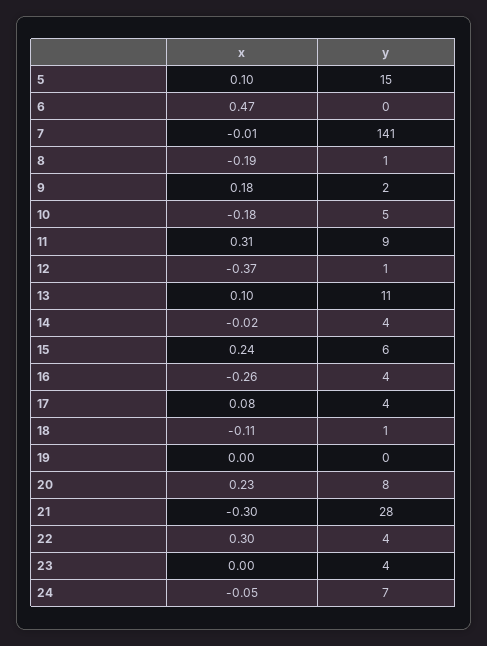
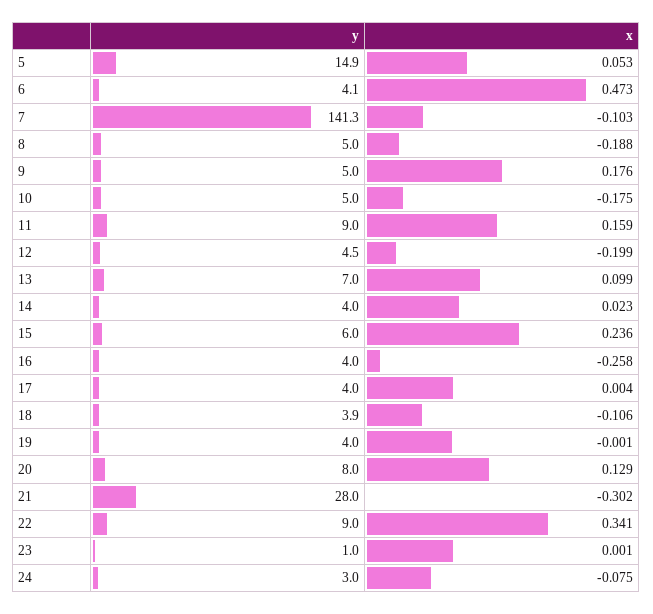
x, 5: 0.1 -> 0.053
y, 6: 0 -> 4.1
x, 7: -0.01 -> -0.103
y, 8: 1 -> 5
y, 9: 2 -> 5
x, 11: 0.31 -> 0.159
x, 12: -0.37 -> -0.199
y, 12: 1 -> 4.5
y, 13: 11 -> 7
x, 14: -0.02 -> 0.023
x, 17: 0.08 -> 0.004
y, 18: 1 -> 3.9
y, 19: 0 -> 4
x, 20: 0.23 -> 0.129
x, 22: 0.3 -> 0.341
y, 22: 4 -> 9
y, 23: 4 -> 1
x, 24: -0.05 -> -0.075
y, 24: 7 -> 3

